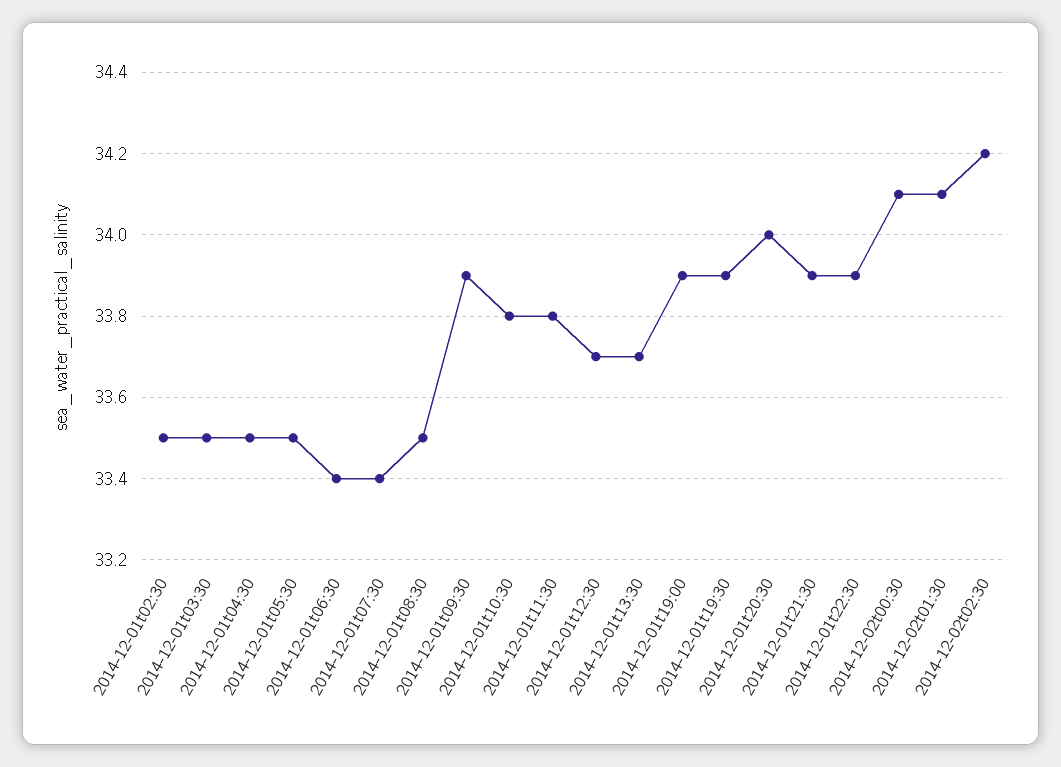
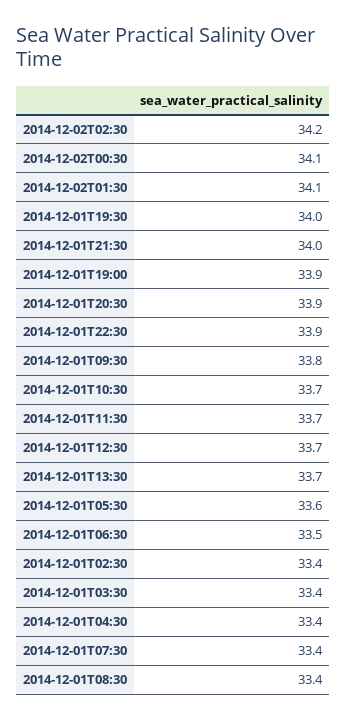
2014-12-01t02:30: 33.5 -> 33.4
2014-12-01t03:30: 33.5 -> 33.4
2014-12-01t04:30: 33.5 -> 33.4
2014-12-01t05:30: 33.5 -> 33.6
2014-12-01t06:30: 33.4 -> 33.5
2014-12-01t08:30: 33.5 -> 33.4
2014-12-01t09:30: 33.9 -> 33.8
2014-12-01t10:30: 33.8 -> 33.7
2014-12-01t11:30: 33.8 -> 33.7
2014-12-01t19:30: 33.9 -> 34
2014-12-01t20:30: 34 -> 33.9
2014-12-01t21:30: 33.9 -> 34

